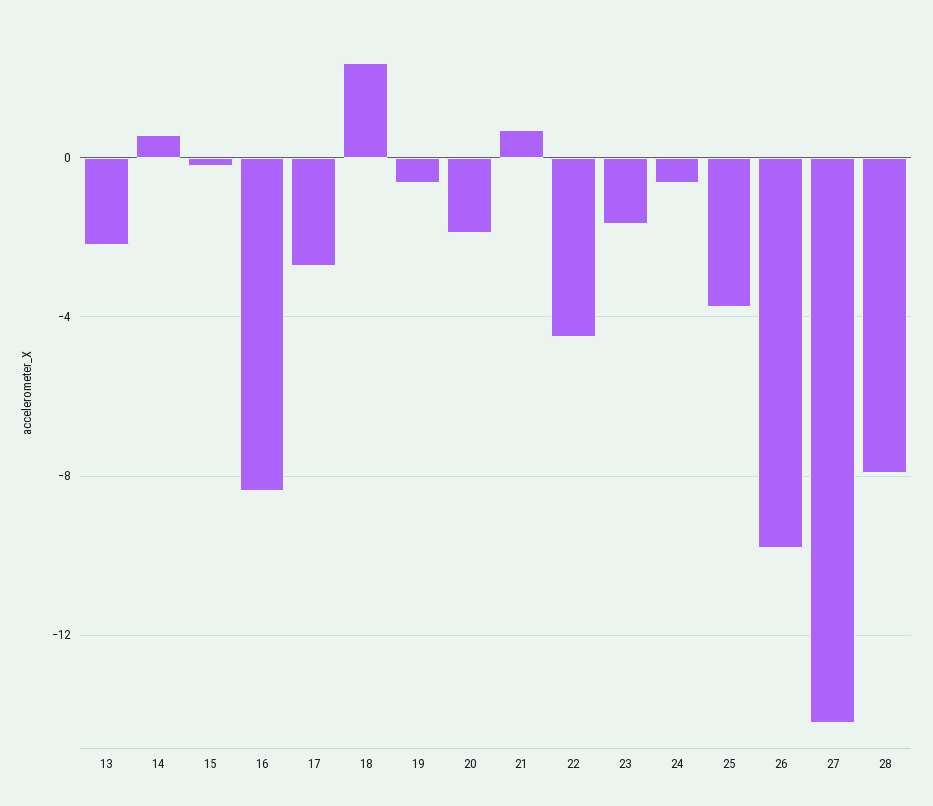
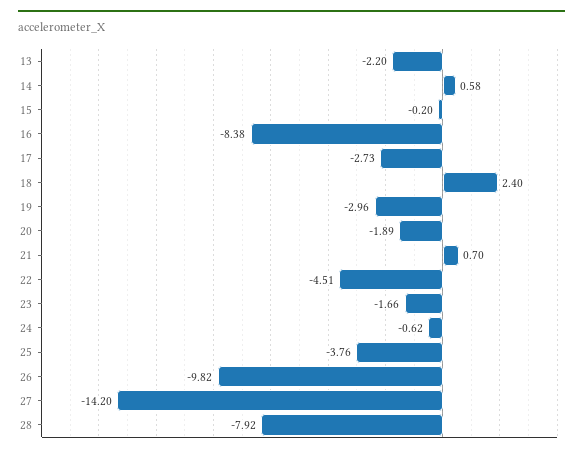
19: -0.5 -> -2.96

